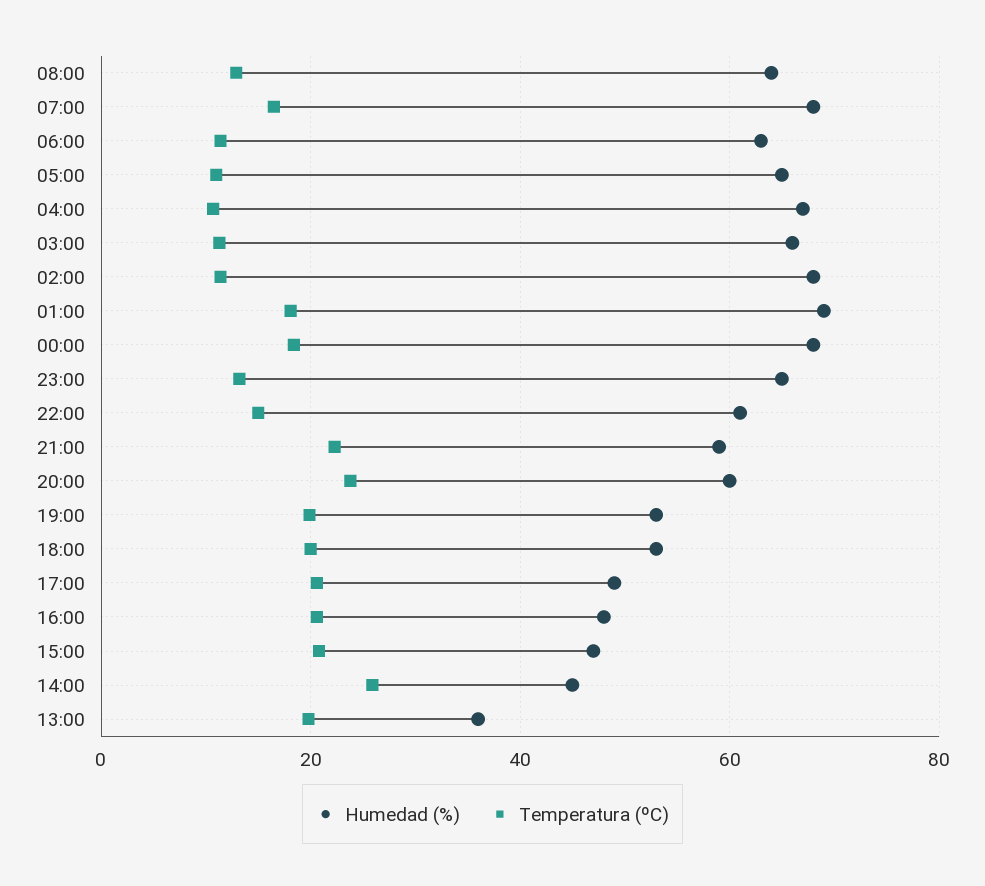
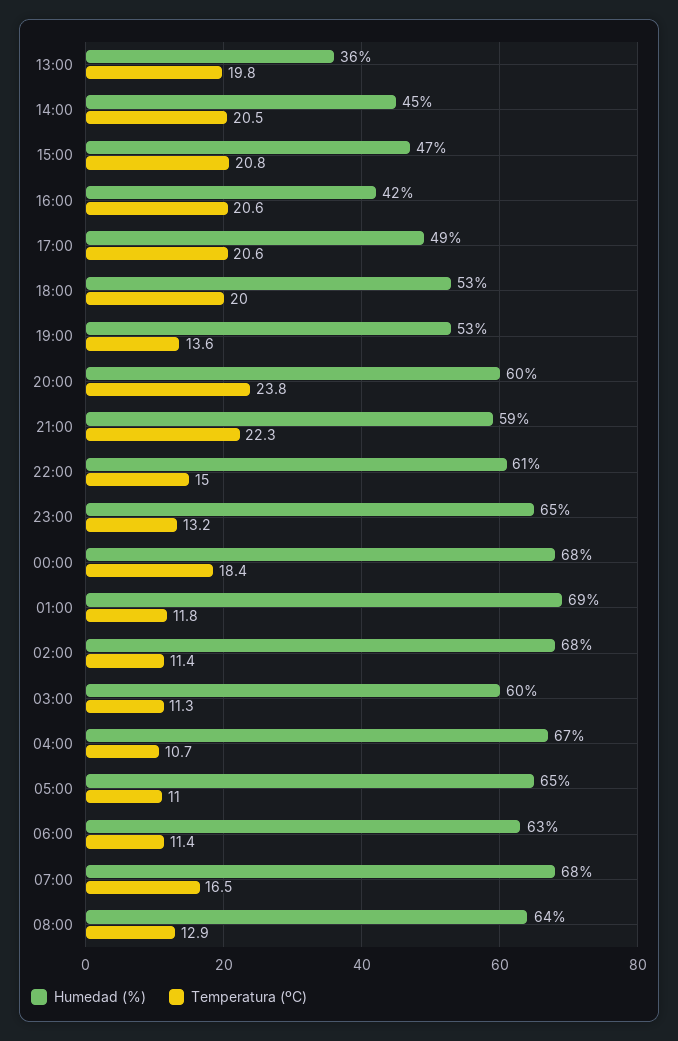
Humedad (%), 03:00: 66 -> 60
Temperatura (ºC), 01:00: 18 -> 11.8
Temperatura (ºC), 19:00: 20 -> 13.6
Humedad (%), 16:00: 48 -> 42
Temperatura (ºC), 14:00: 26 -> 20.5

